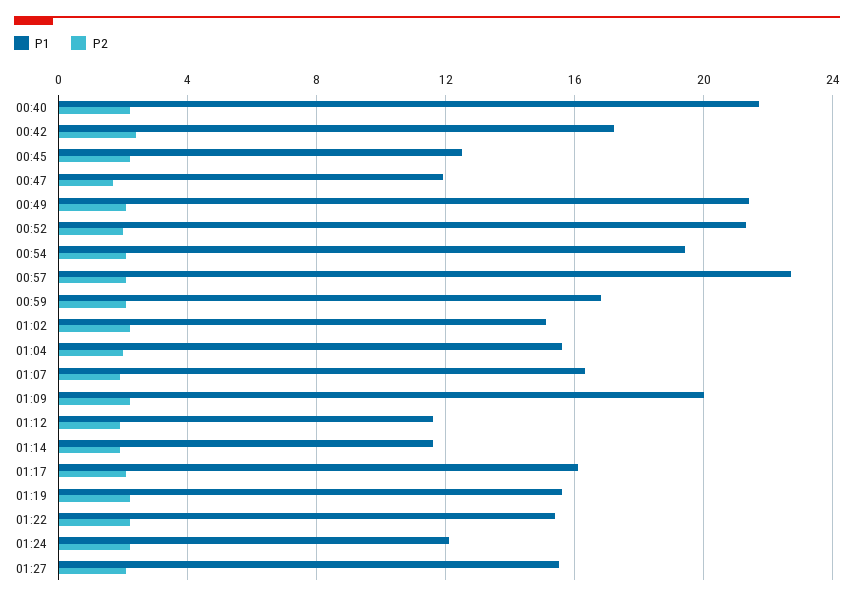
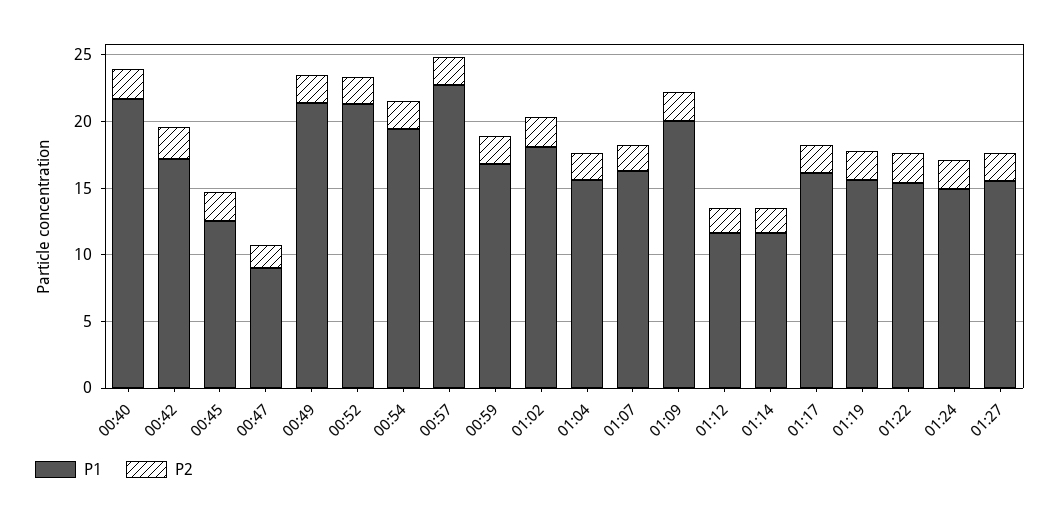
P1, 00:47: 12 -> 9
P1, 01:02: 15 -> 18
P1, 01:24: 12 -> 15

